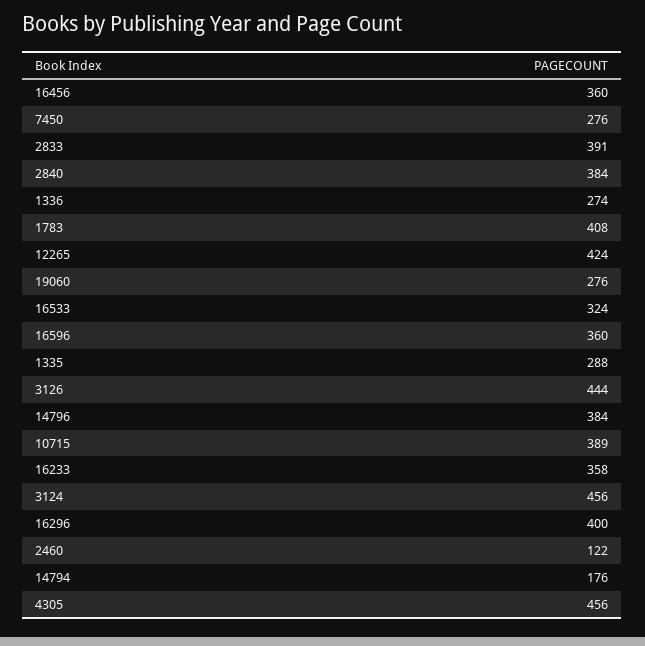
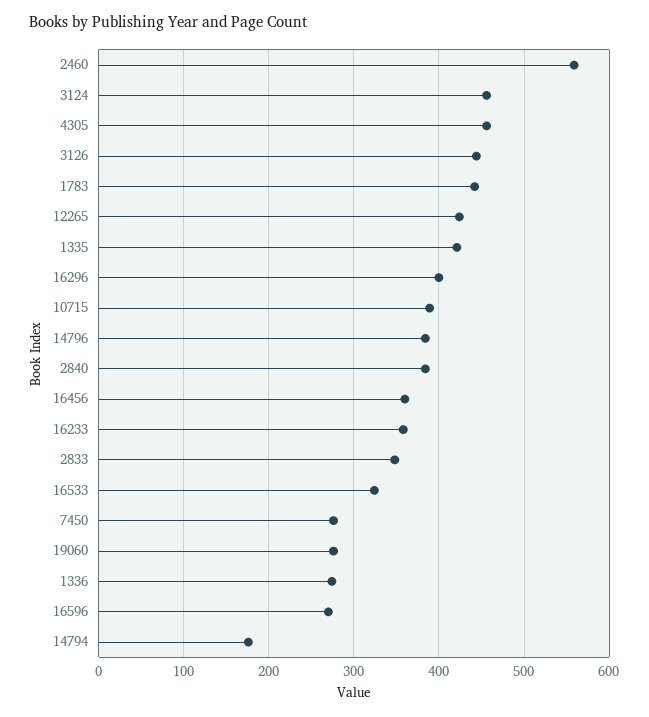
2833: 391 -> 350
1783: 408 -> 440
16596: 360 -> 270
1335: 288 -> 420
2460: 122 -> 560

